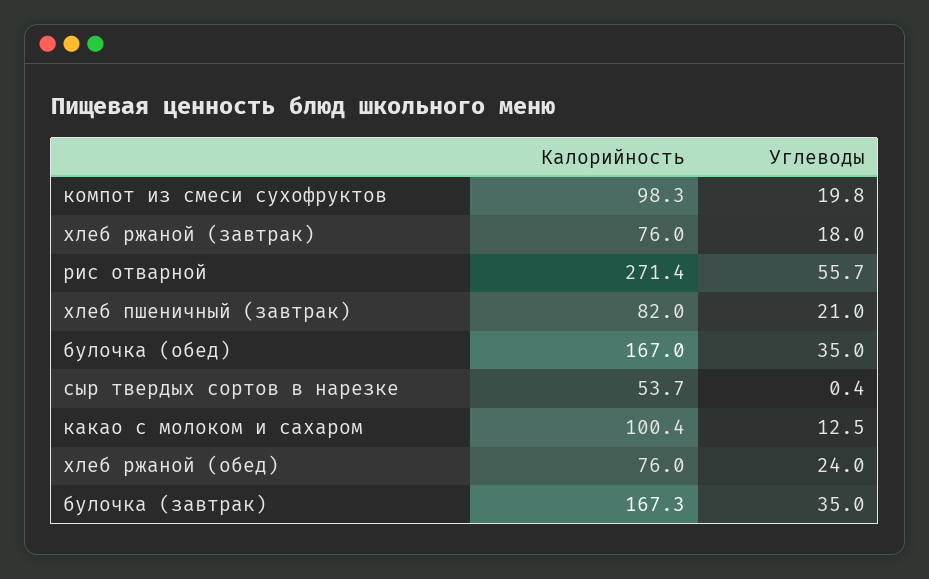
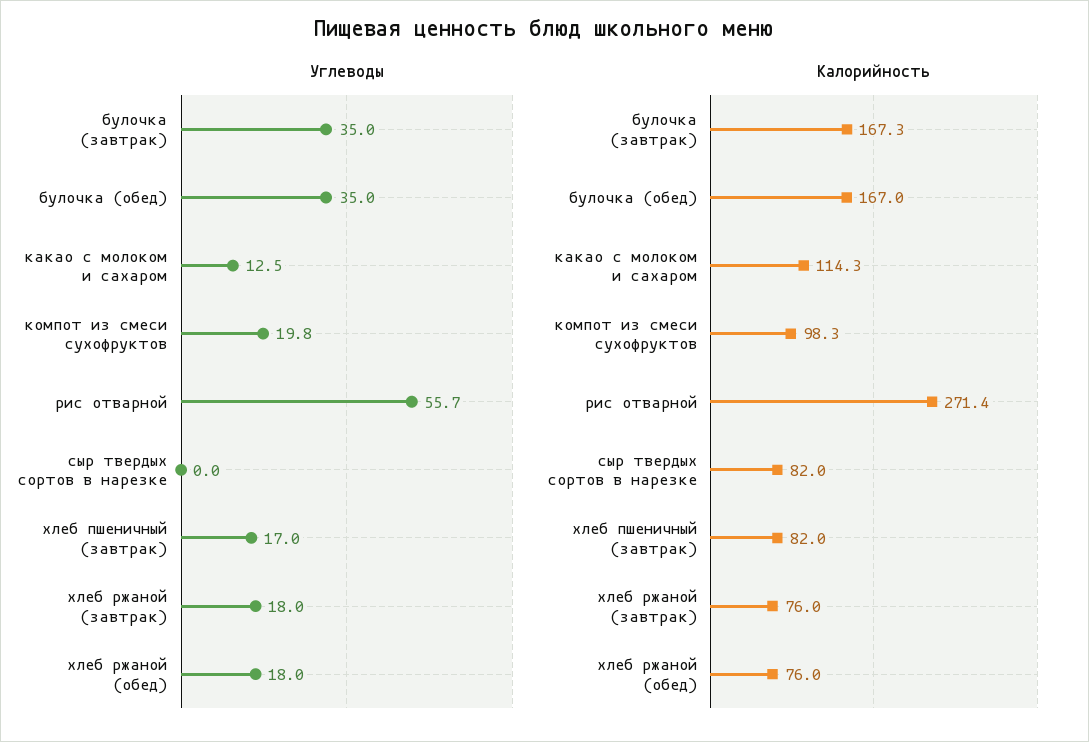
Углеводы, хлеб пшеничный (завтрак): 21 -> 17
Калорийность, сыр твердых сортов в нарезке: 53.7 -> 82
Углеводы, сыр твердых сортов в нарезке: 0.4 -> 0
Калорийность, какао с молоком и сахаром: 100.4 -> 114.3
Углеводы, хлеб ржаной (обед): 24 -> 18

